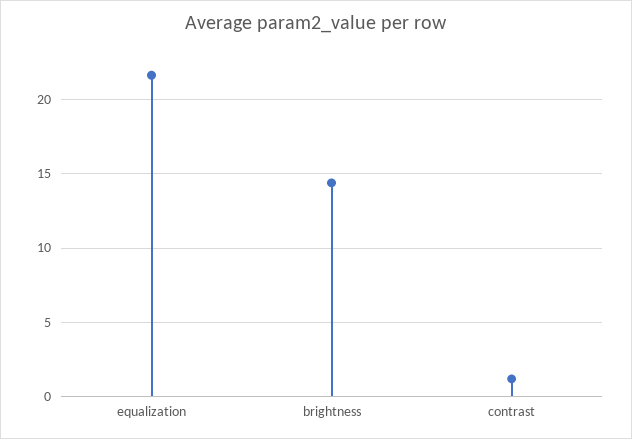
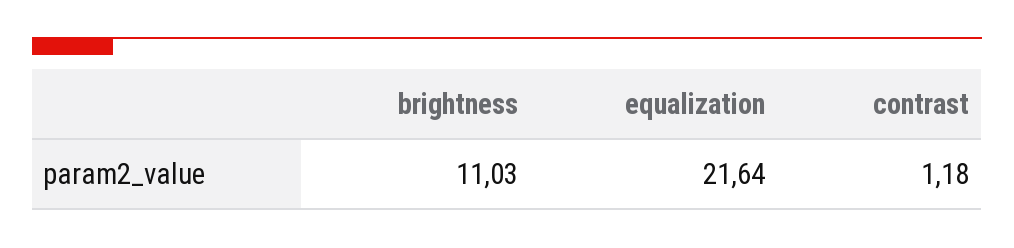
brightness: 14.5 -> 11.03

